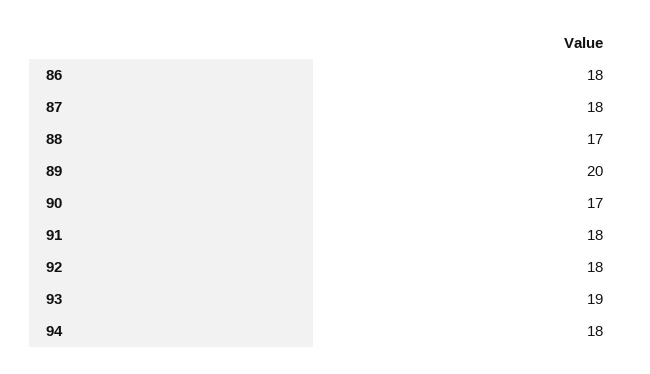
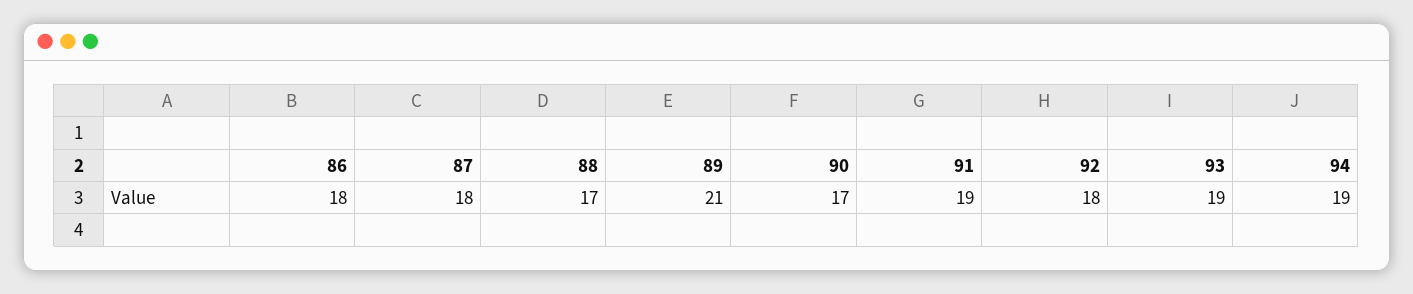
89: 20 -> 21
91: 18 -> 19
94: 18 -> 19

